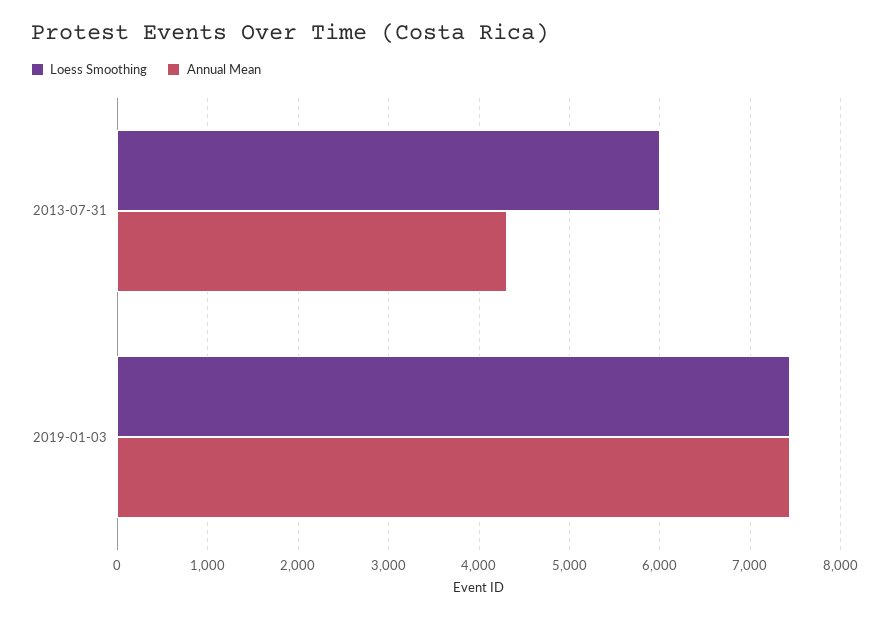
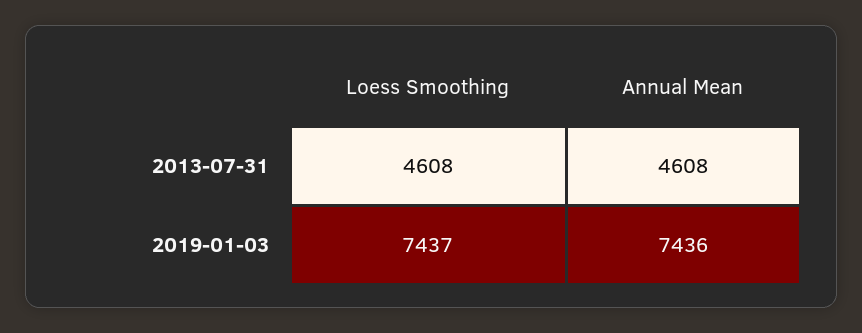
Loess Smoothing, 2013-07-31: 6000 -> 4608
Annual Mean, 2013-07-31: 4300 -> 4608

